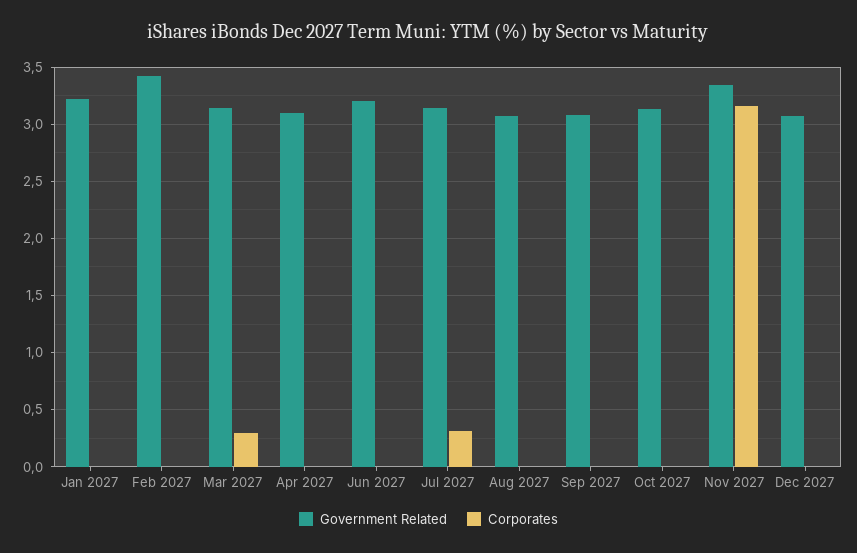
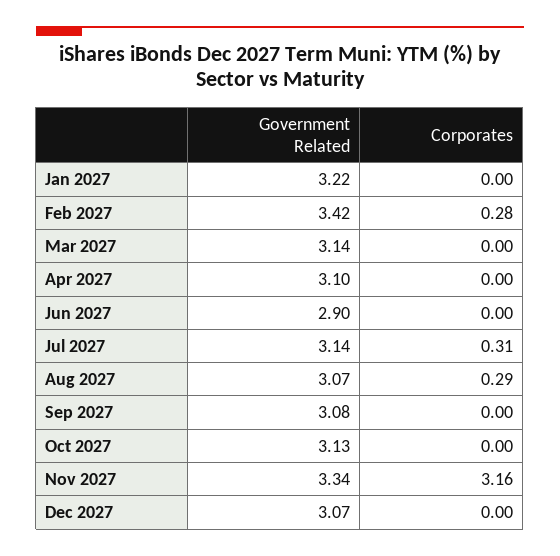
Corporates, Feb 2027: 0 -> 0.28
Corporates, Mar 2027: 0.3 -> 0
Government Related, Jun 2027: 3.2 -> 2.9
Corporates, Aug 2027: 0 -> 0.29

